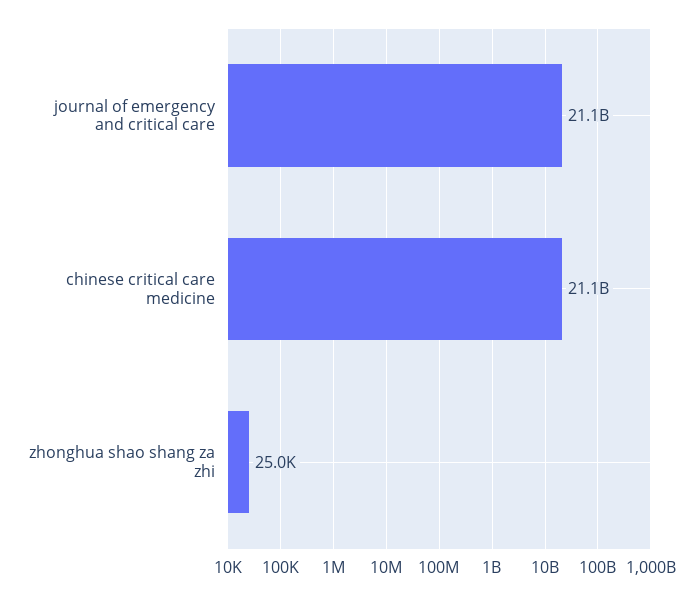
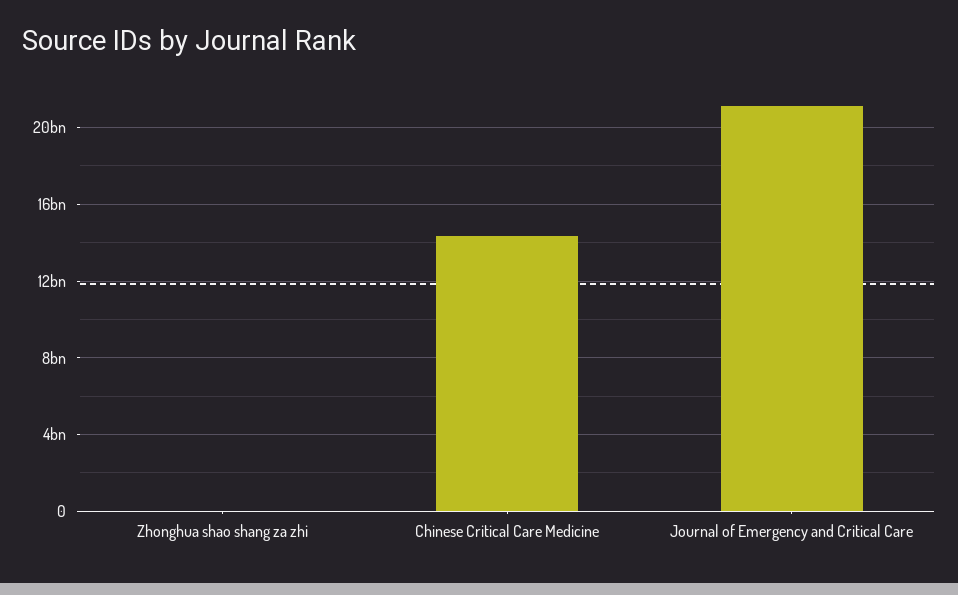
chinese critical care medicine: 21100000000 -> 14500000000

